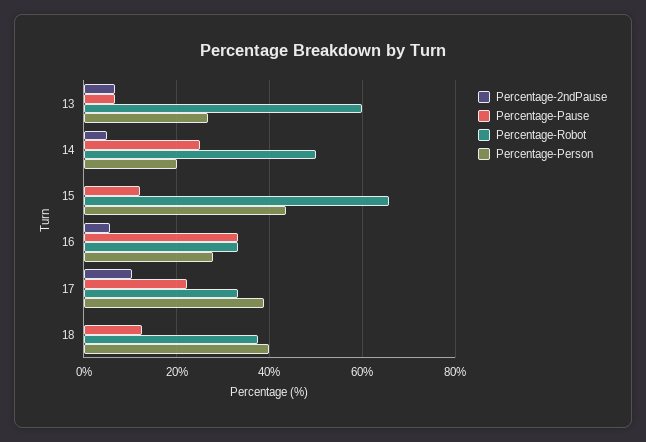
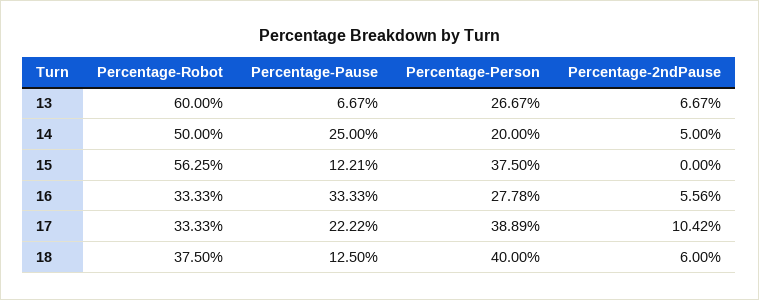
Percentage-Robot, 15: 66 -> 56.25
Percentage-Person, 15: 44 -> 37.5
Percentage-2ndPause, 18: 0 -> 6

